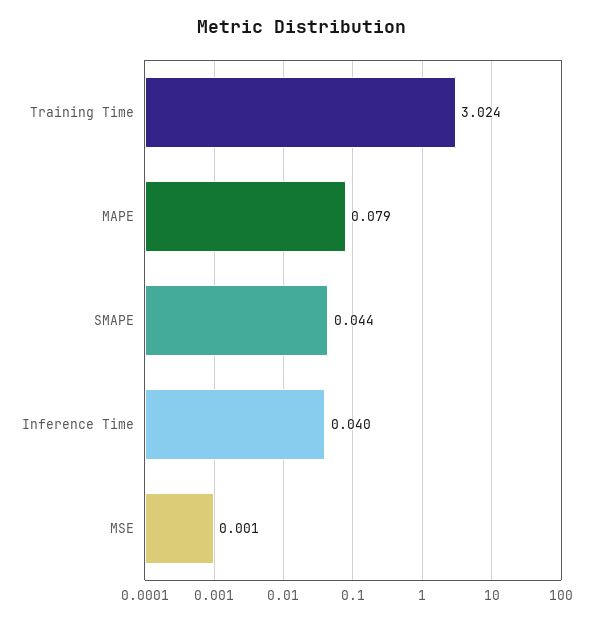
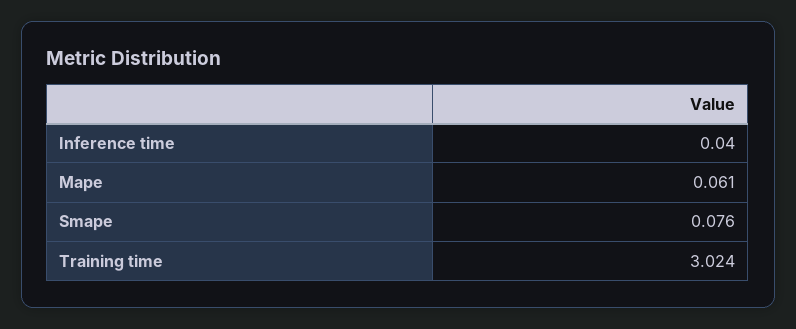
MAPE: 0.079 -> 0.061
SMAPE: 0.044 -> 0.076
MSE: 0.001 -> none

